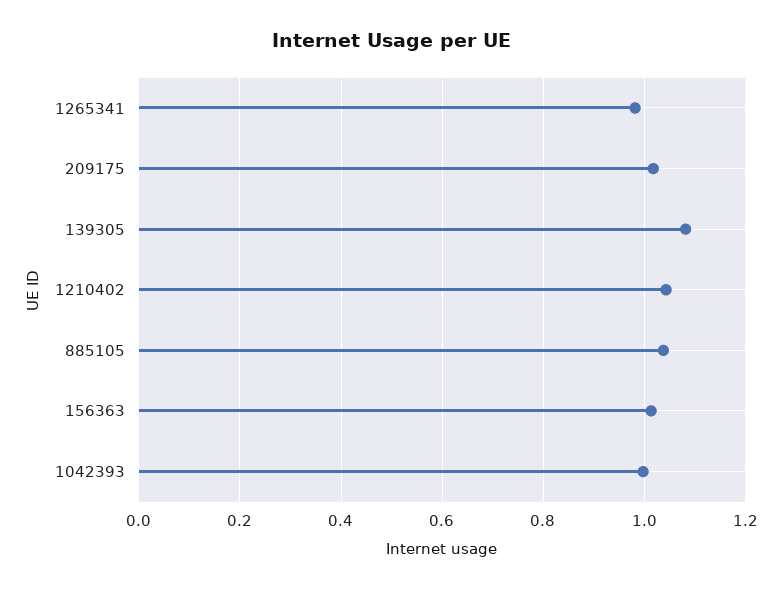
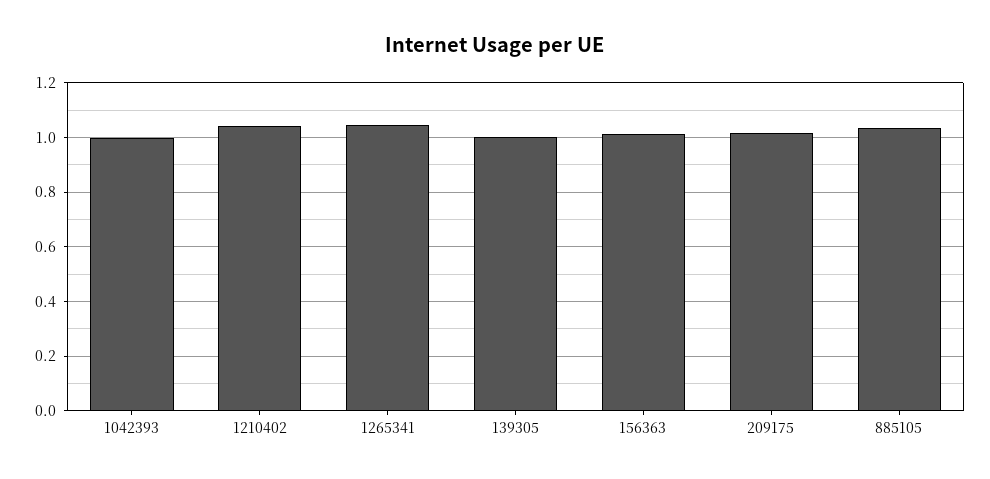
1265341: 0.98 -> 1.05
139305: 1.08 -> 1

